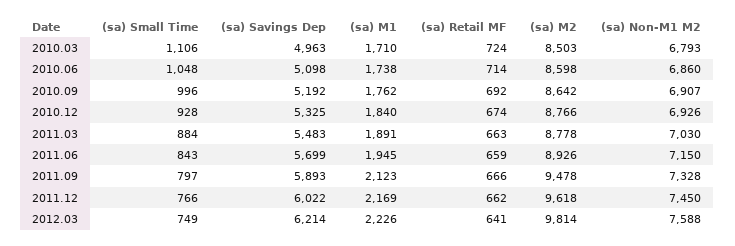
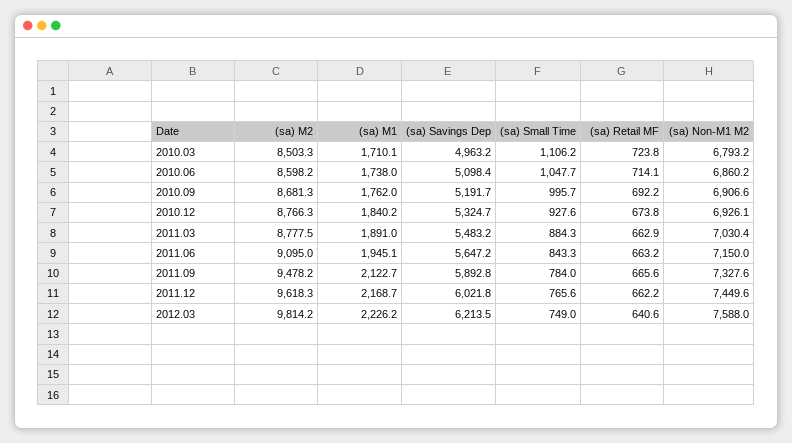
(sa) M2, 2010.09: 8642 -> 8681.3
(sa) Savings Dep, 2011.06: 5699 -> 5647.2
(sa) Retail MF, 2011.06: 659 -> 663.2
(sa) M2, 2011.06: 8926 -> 9095
(sa) Small Time, 2011.09: 797 -> 784

